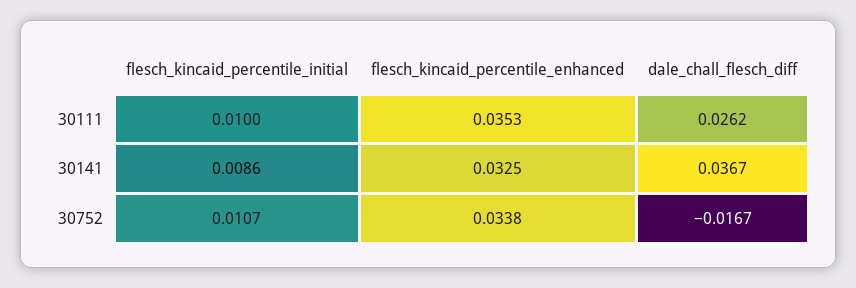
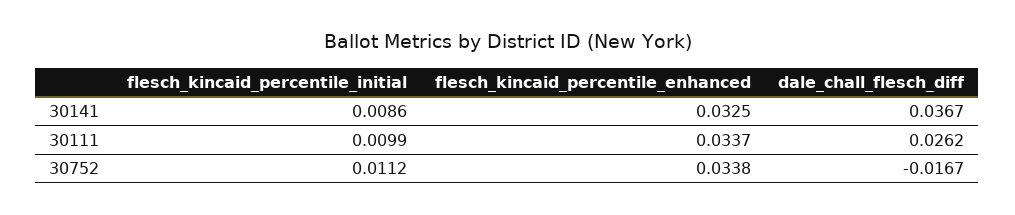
flesch_kincaid_percentile_initial, 30111: 0.01 -> 0.0099
flesch_kincaid_percentile_enhanced, 30111: 0.0353 -> 0.0337
flesch_kincaid_percentile_initial, 30752: 0.0107 -> 0.0112

